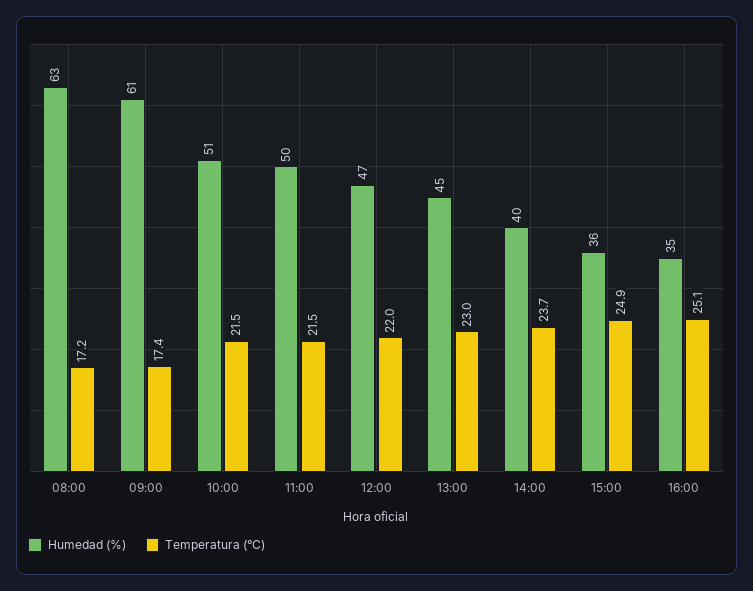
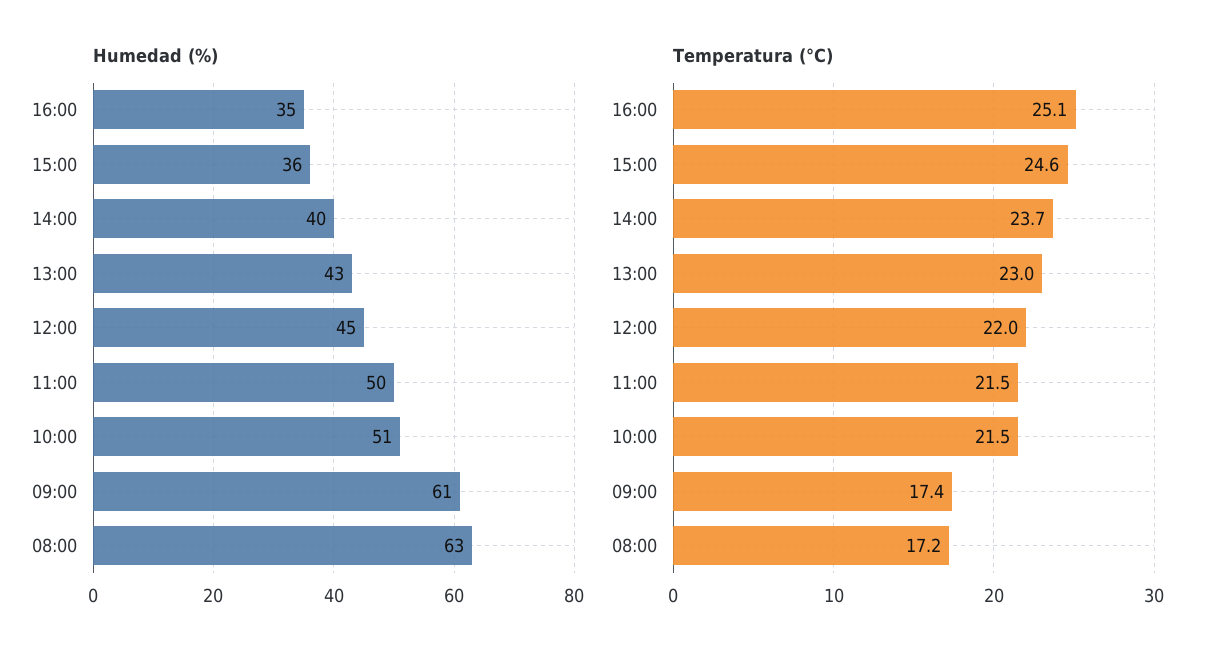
Humedad (%), 12:00: 47 -> 45
Humedad (%), 13:00: 45 -> 43
Temperatura (°C), 15:00: 24.9 -> 24.6

